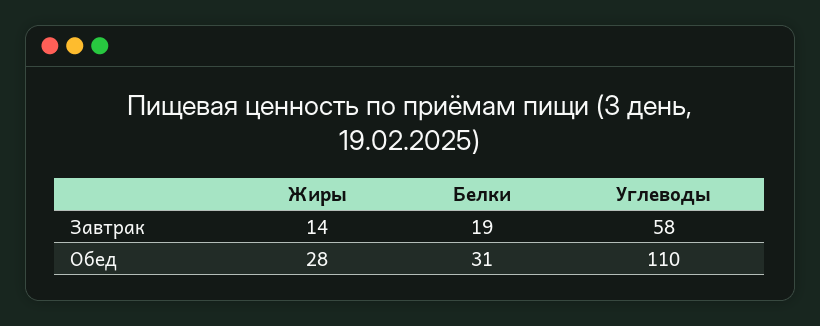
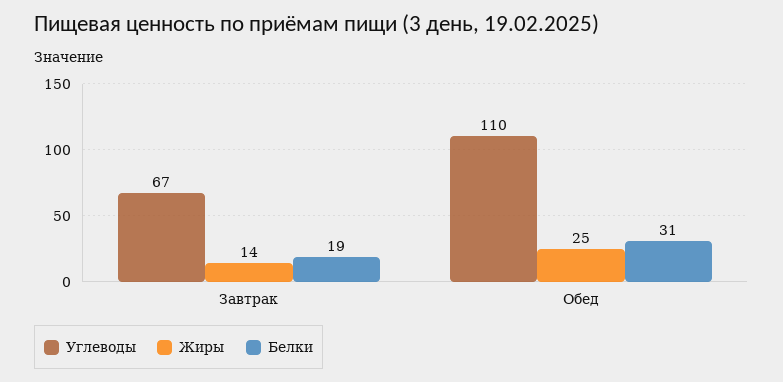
Углеводы, Завтрак: 58 -> 67
Жиры, Обед: 28 -> 25

